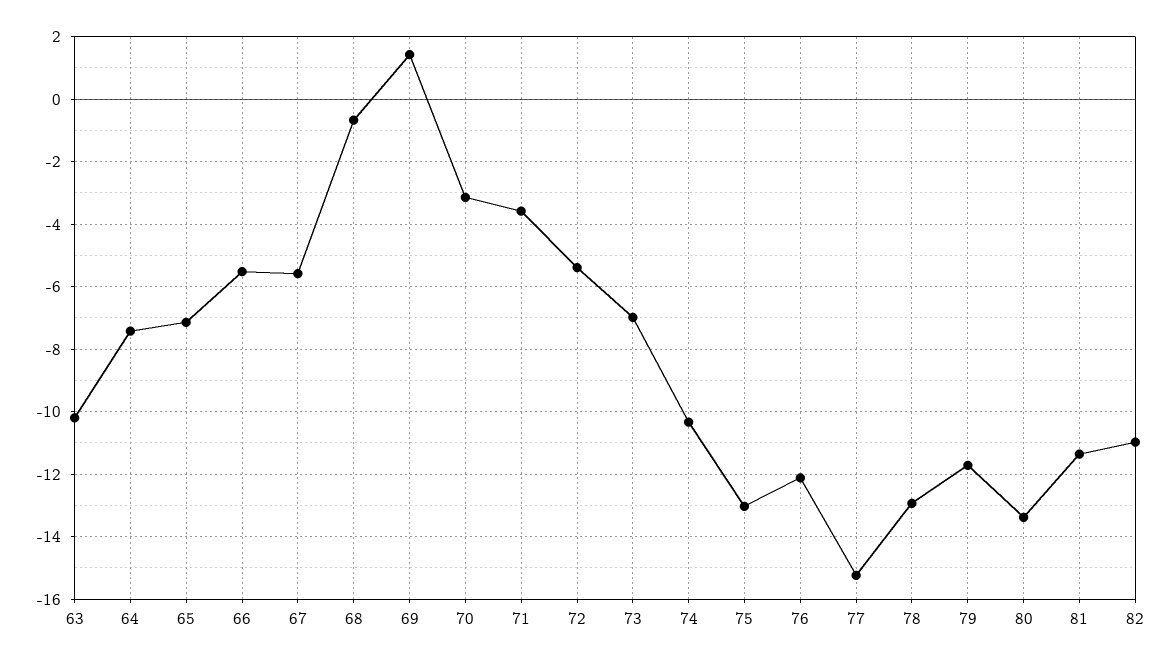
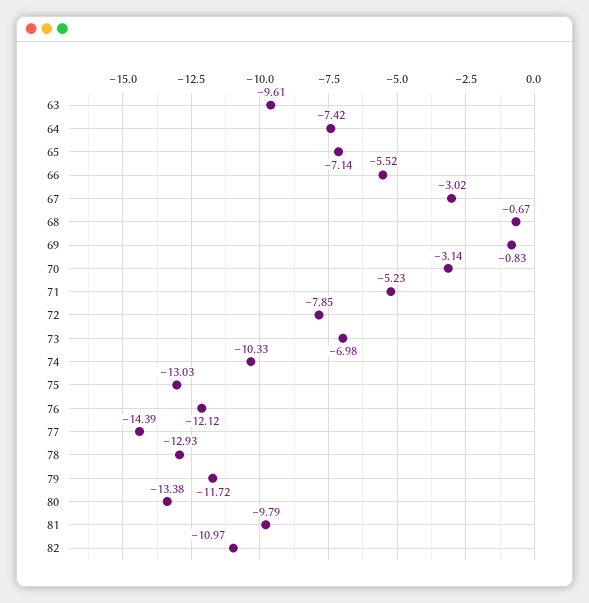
63: -10.2 -> -9.61
67: -5.6 -> -3.02
69: 1.4 -> -0.83
71: -3.6 -> -5.23
72: -5.4 -> -7.85
77: -15.2 -> -14.39
81: -11.4 -> -9.79

